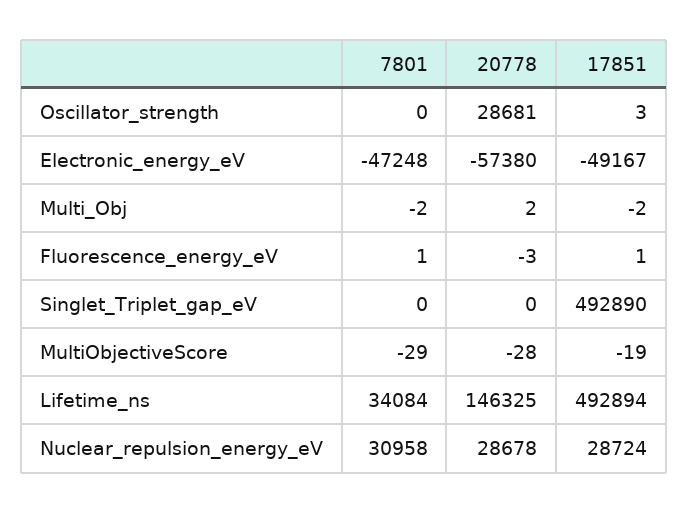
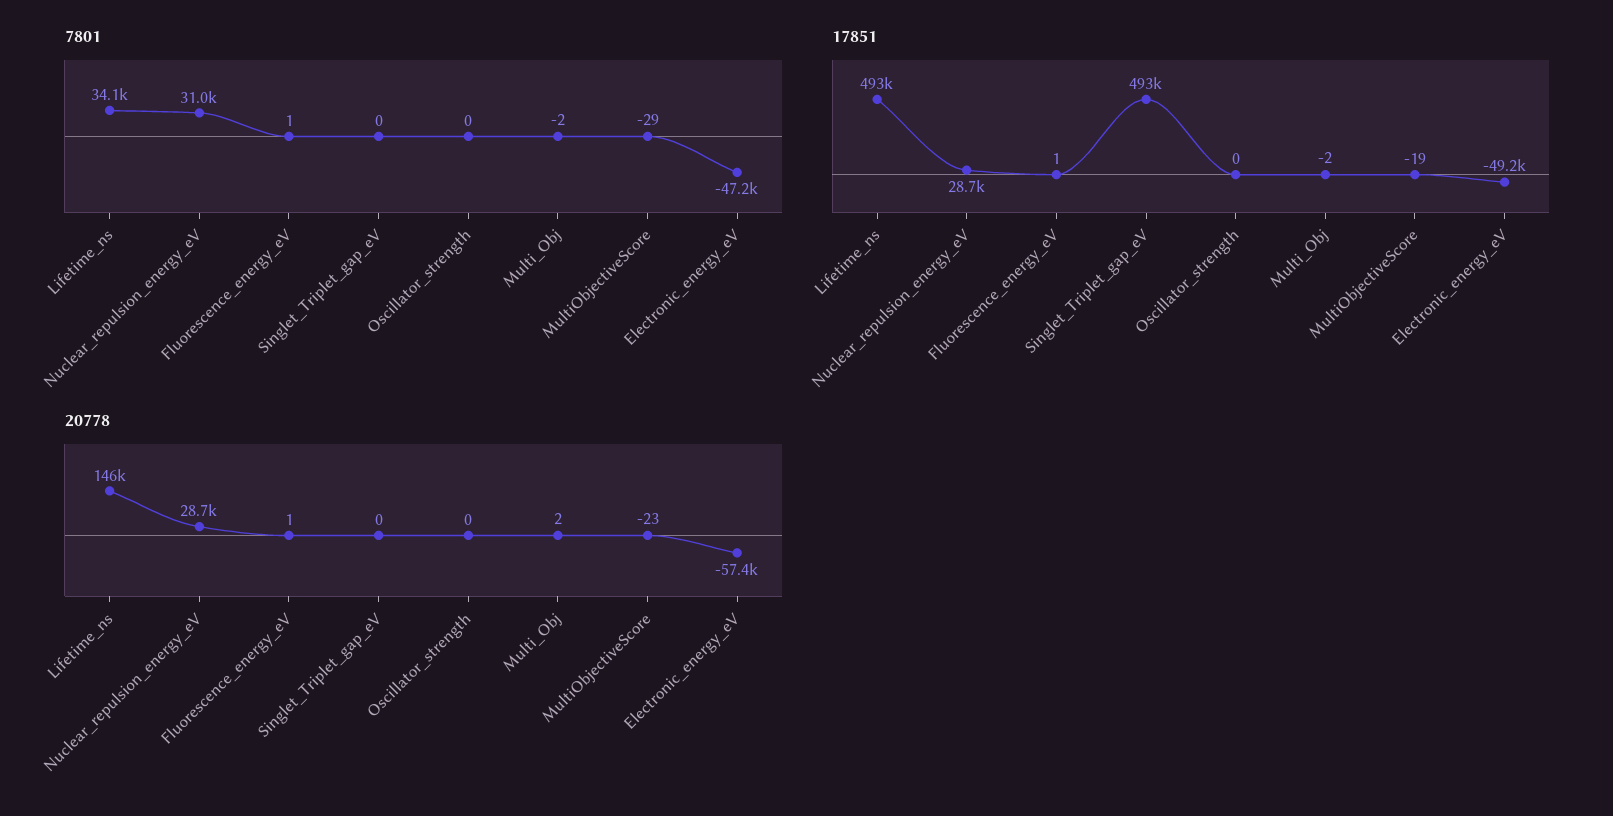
20778, Oscillator_strength: 28681 -> 0
17851, Oscillator_strength: 3 -> 0
20778, Fluorescence_energy_eV: -3 -> 1
20778, MultiObjectiveScore: -28 -> -23

